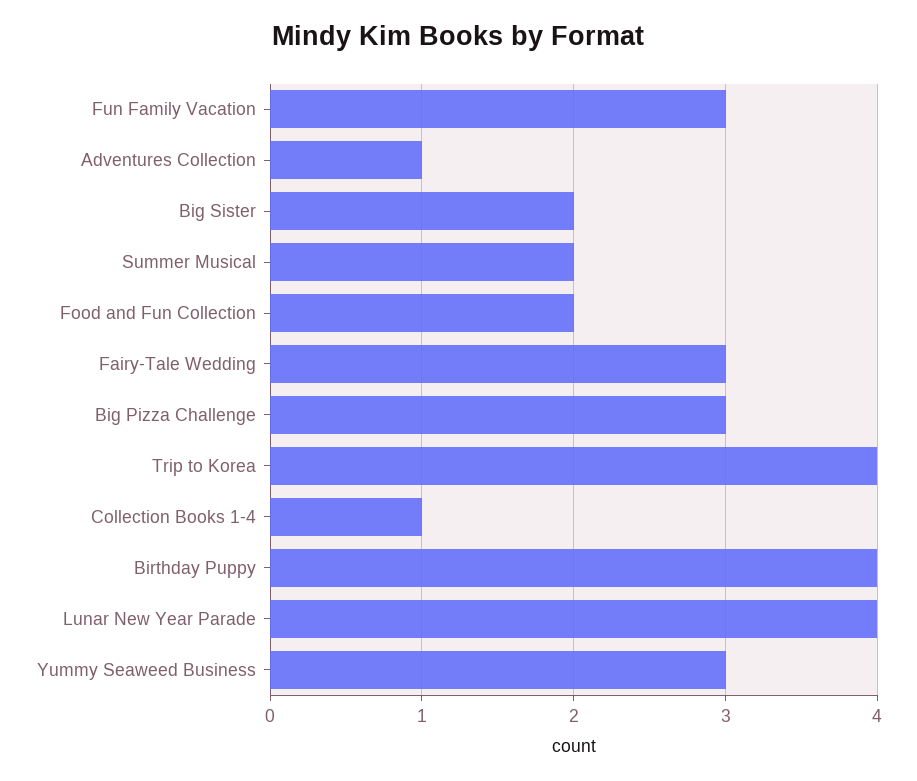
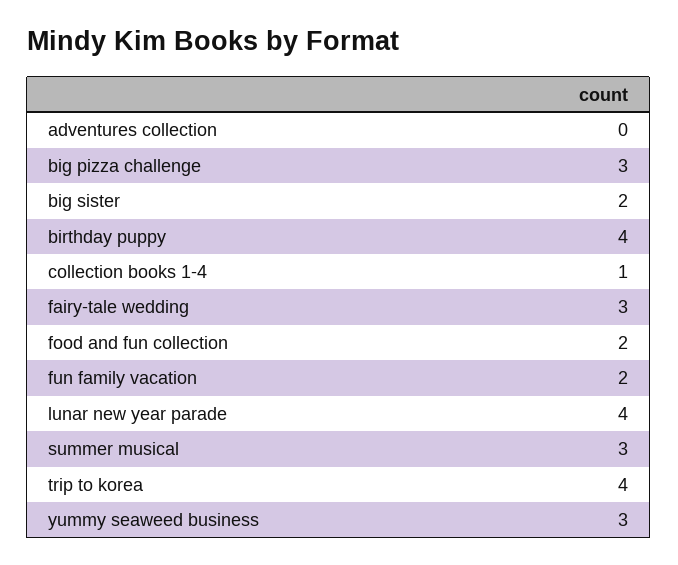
Fun Family Vacation: 3 -> 2
Adventures Collection: 1 -> 0
Summer Musical: 2 -> 3

